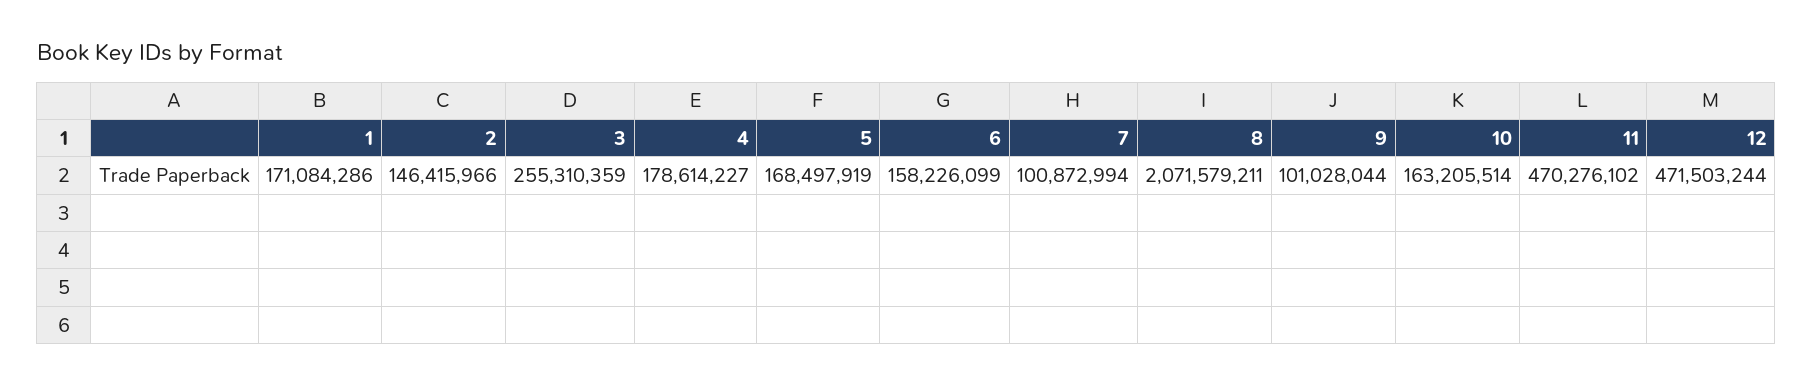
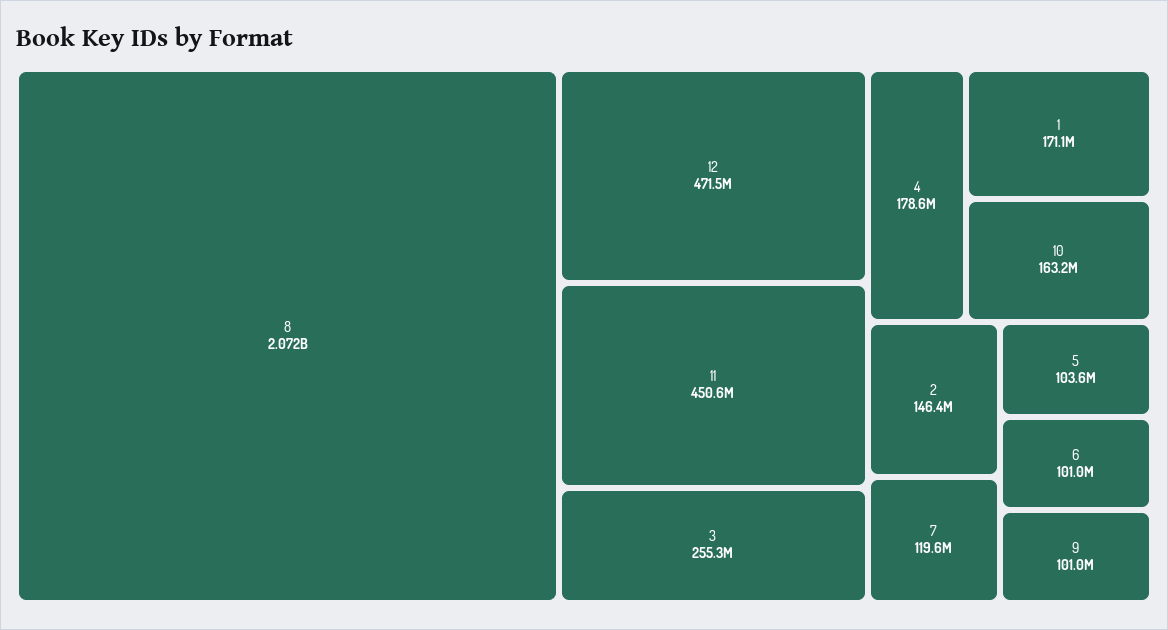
5: 168497919 -> 103600000
6: 158226099 -> 101000000
7: 100872994 -> 119600000
11: 470276102 -> 450600000

